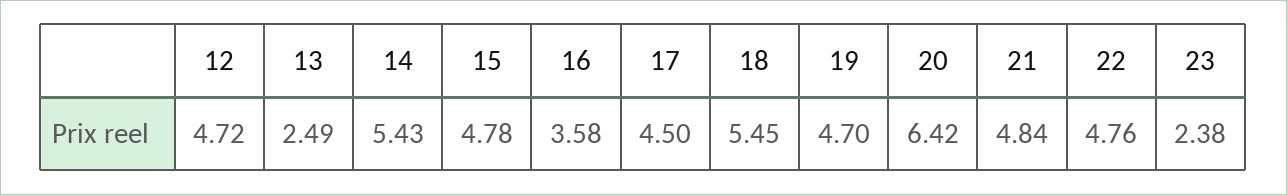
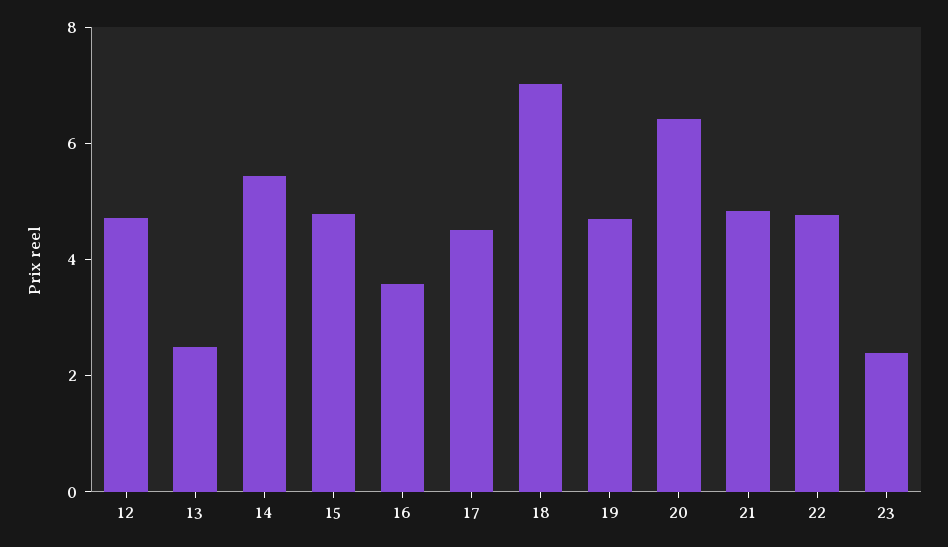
18: 5.45 -> 7

